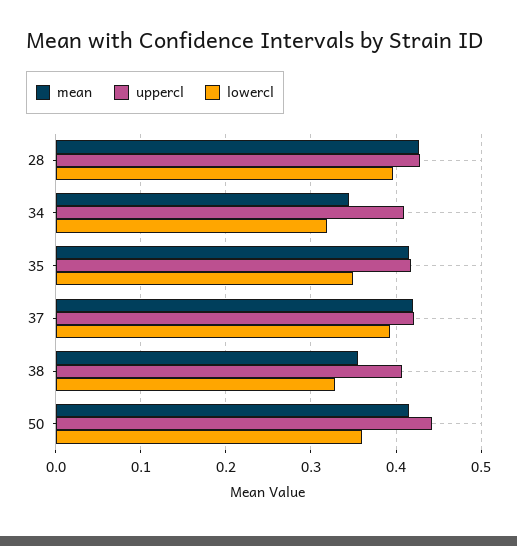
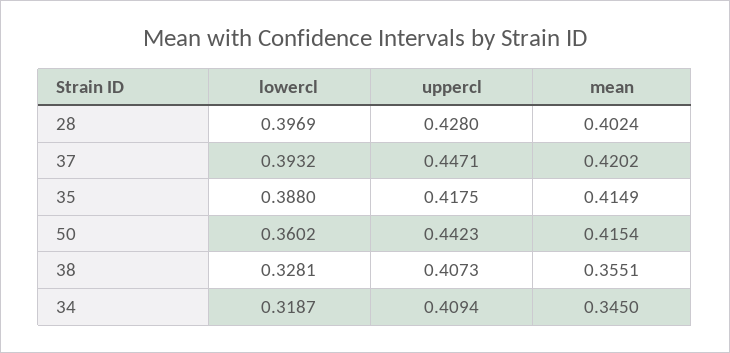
mean, 28: 0.43 -> 0.4024
lowercl, 35: 0.35 -> 0.388
uppercl, 37: 0.42 -> 0.4471

